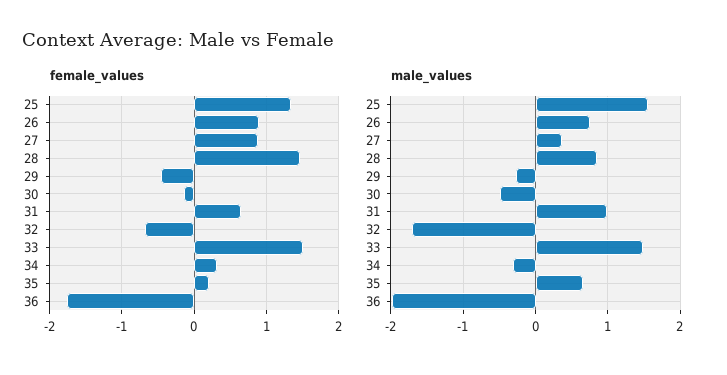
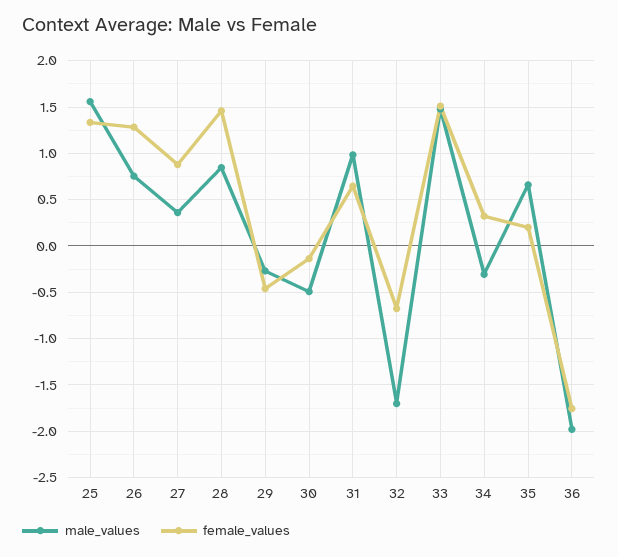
female_values, 26: 0.9 -> 1.3

